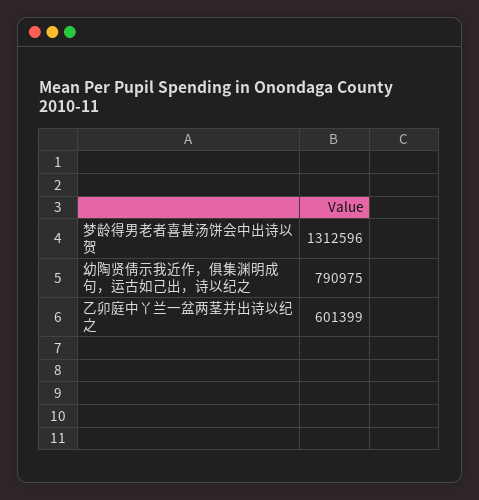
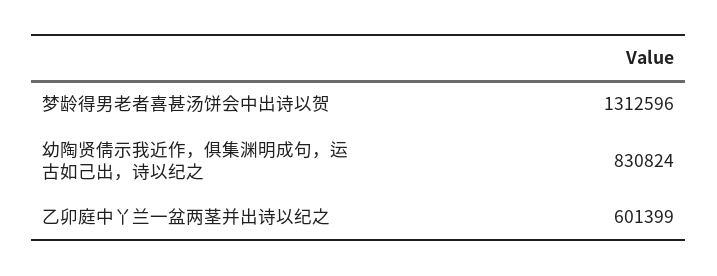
幼陶贤倩示我近作，俱集渊明成句，运古如己出，诗以纪之: 790975 -> 830824

